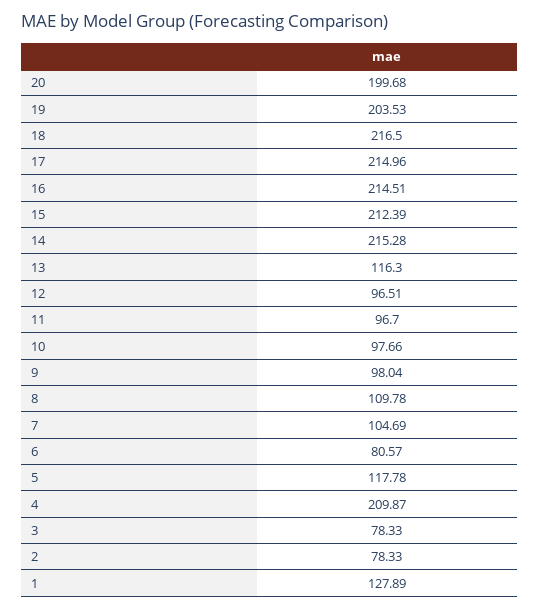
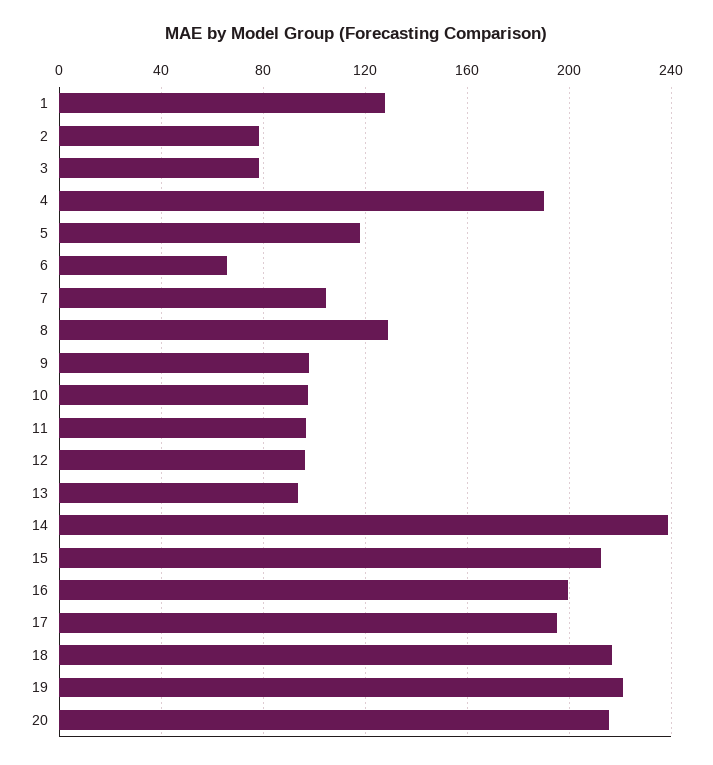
20: 199.68 -> 215
19: 203.53 -> 220
17: 214.96 -> 195
16: 214.51 -> 200
14: 215.28 -> 240
13: 116.3 -> 95
8: 109.78 -> 130
6: 80.57 -> 65
4: 209.87 -> 190

